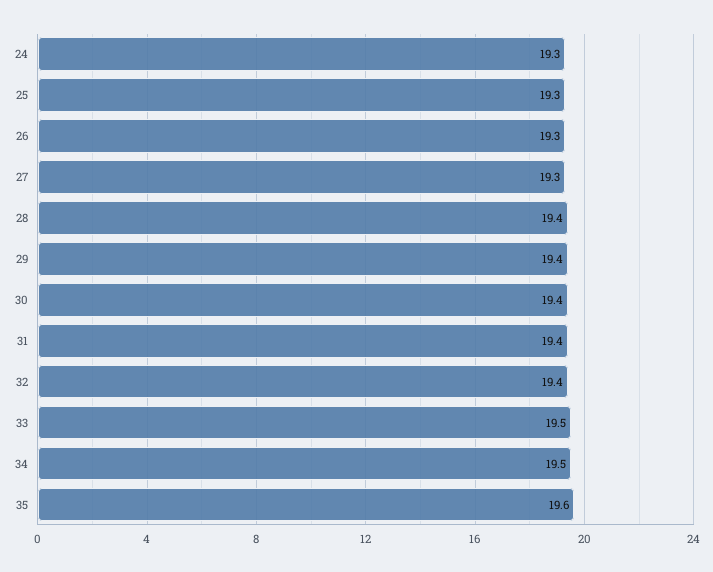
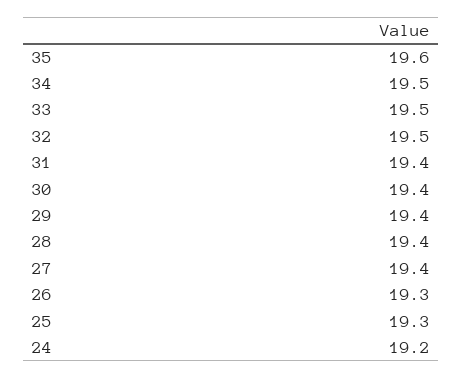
24: 19.3 -> 19.2
27: 19.3 -> 19.4
32: 19.4 -> 19.5

